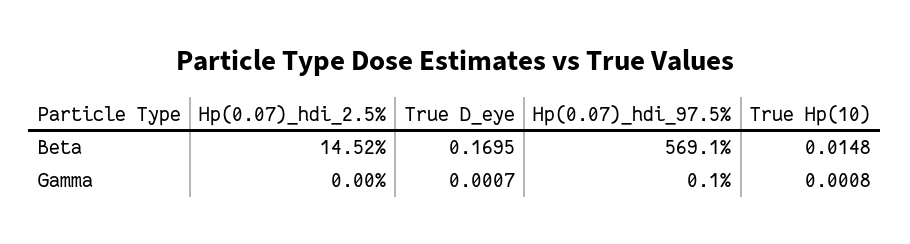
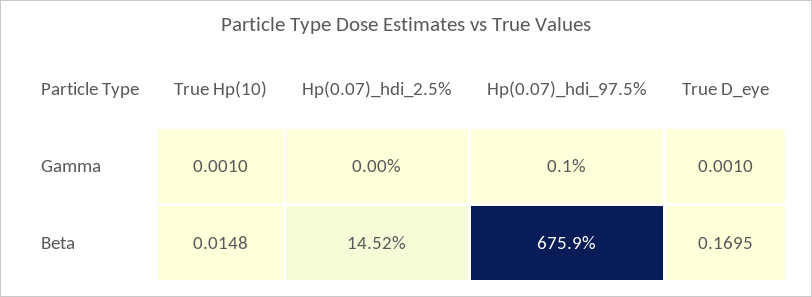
Hp(0.07)_hdi_97.5%, Beta: 569.1 -> 675.9
True D_eye, Gamma: 0.0007 -> 0.001
True Hp(10), Gamma: 0.0008 -> 0.001

